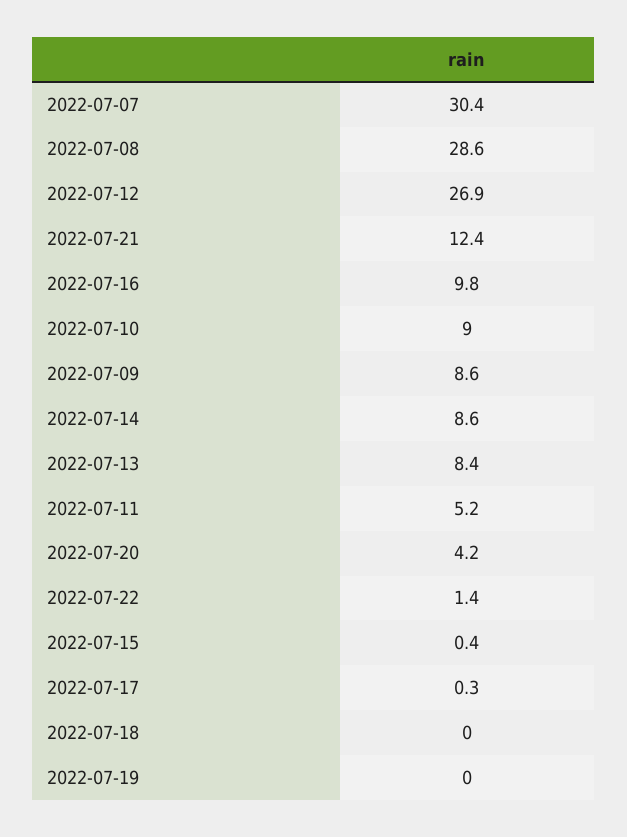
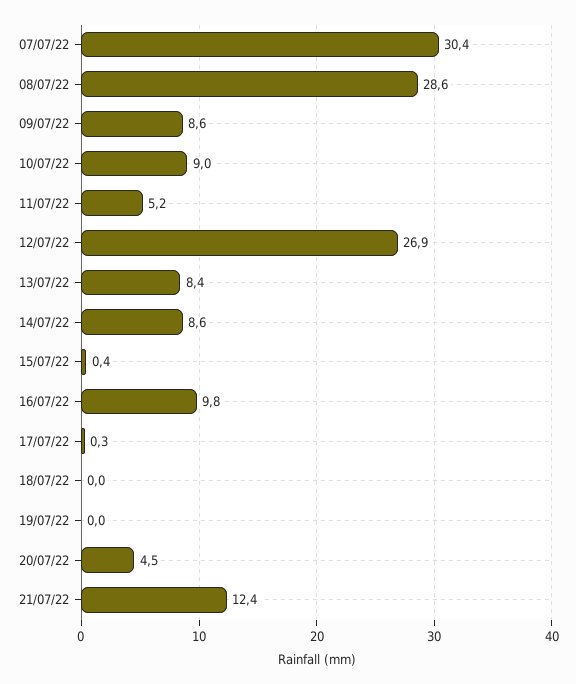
2022-07-20: 4.2 -> 4.5
2022-07-22: 1.4 -> none

